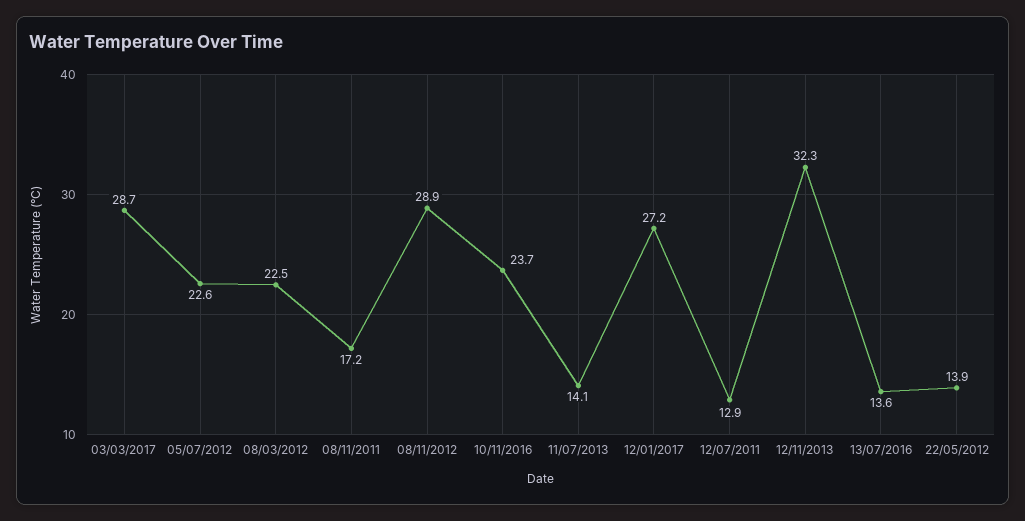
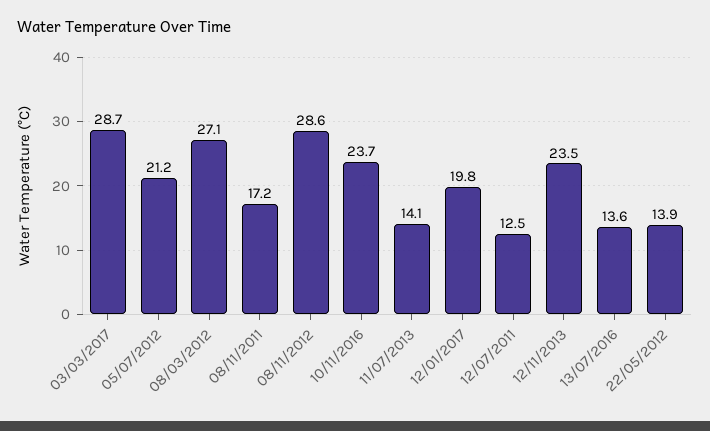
05/07/2012: 22.6 -> 21.2
08/03/2012: 22.5 -> 27.1
08/11/2012: 28.9 -> 28.6
12/01/2017: 27.2 -> 19.8
12/07/2011: 12.9 -> 12.5
12/11/2013: 32.3 -> 23.5

